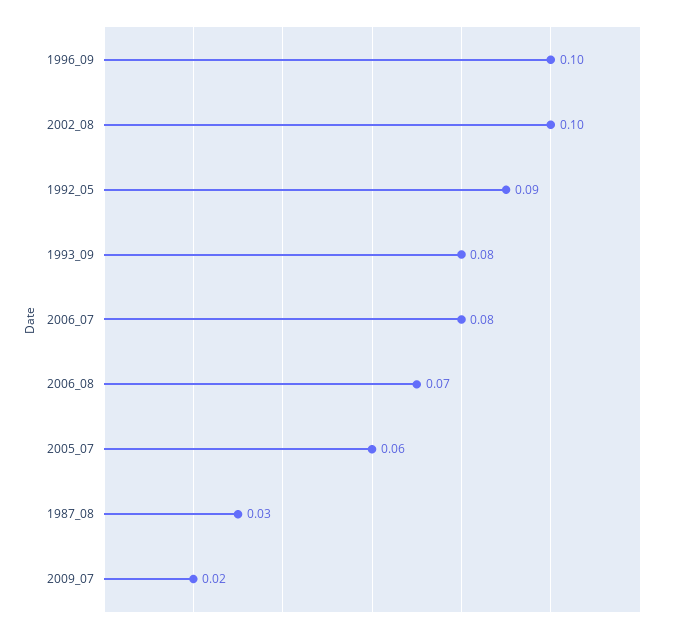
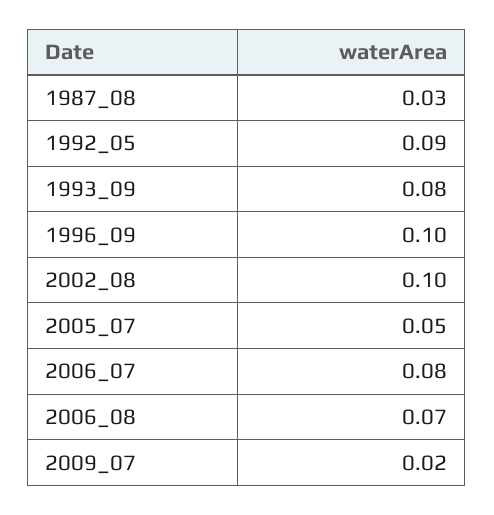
2005_07: 0.06 -> 0.05

